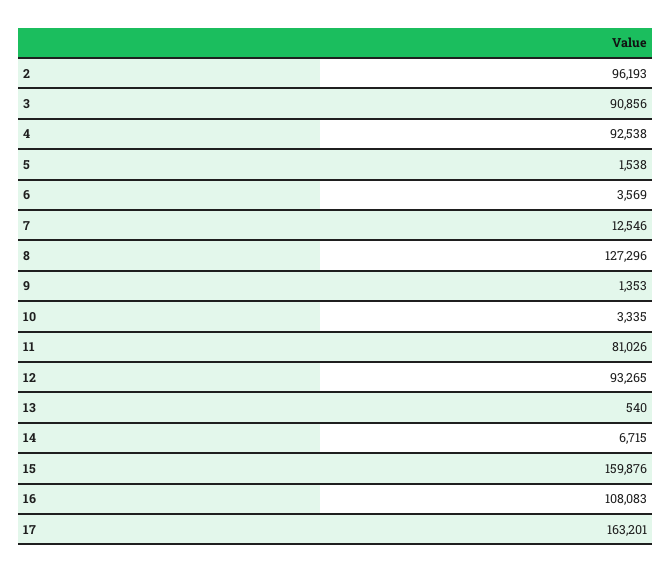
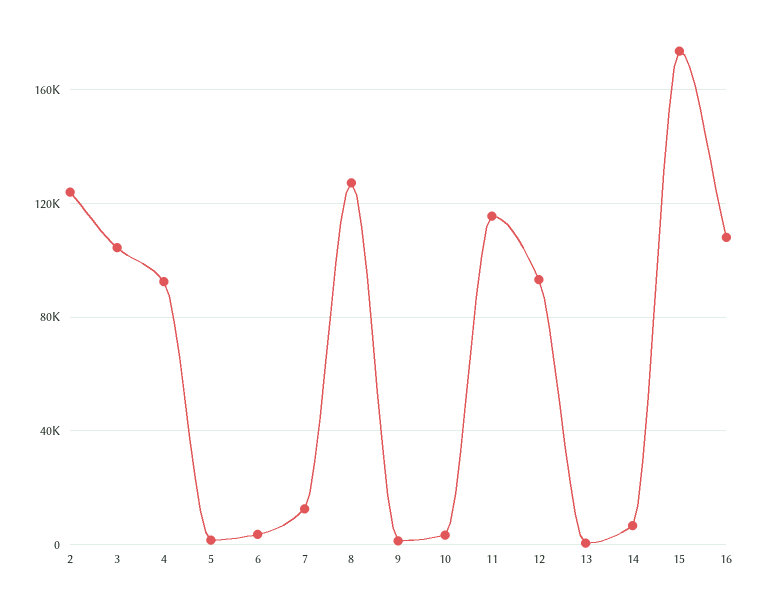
2: 96193 -> 125000
3: 90856 -> 105000
11: 81026 -> 115000
15: 159876 -> 175000
17: 163201 -> none

